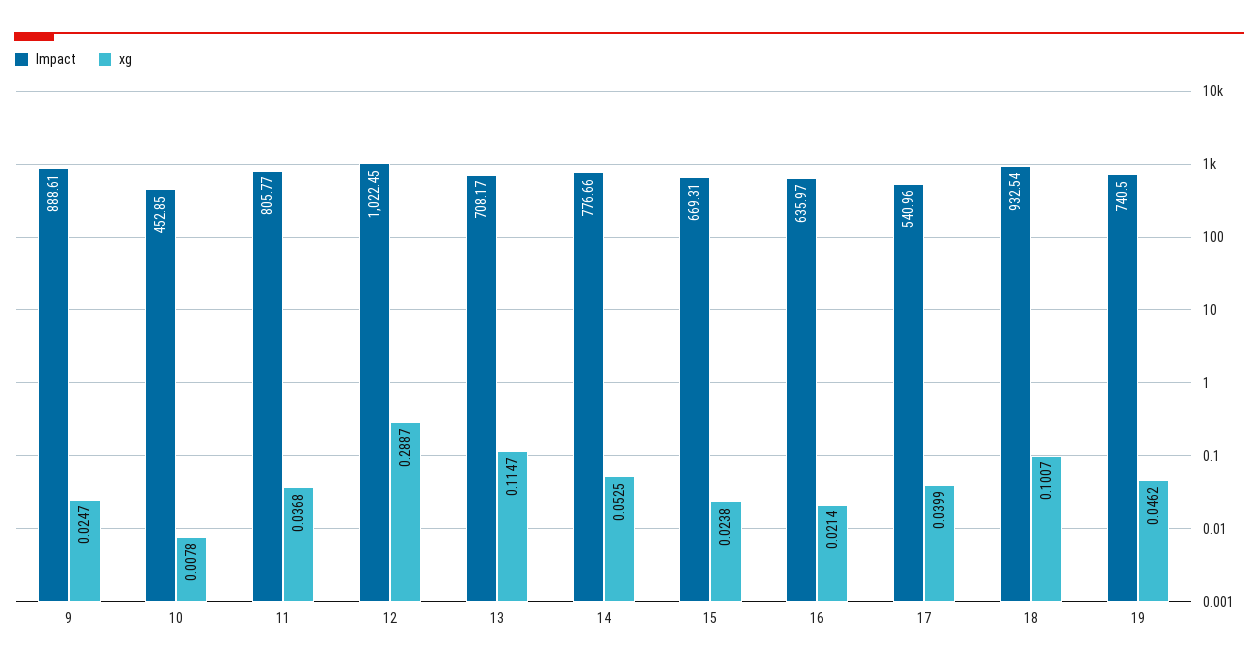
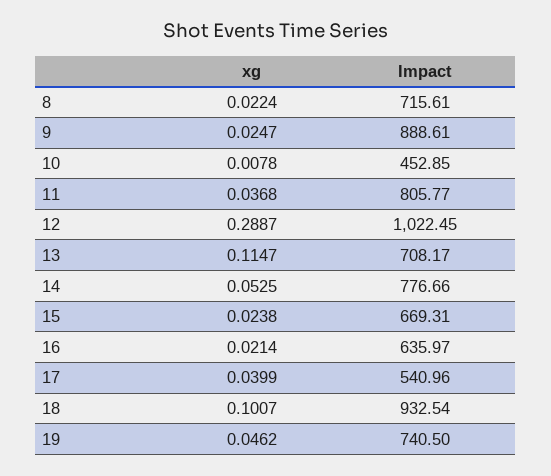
xg, 8: none -> 0.0224
Impact, 8: none -> 715.61

